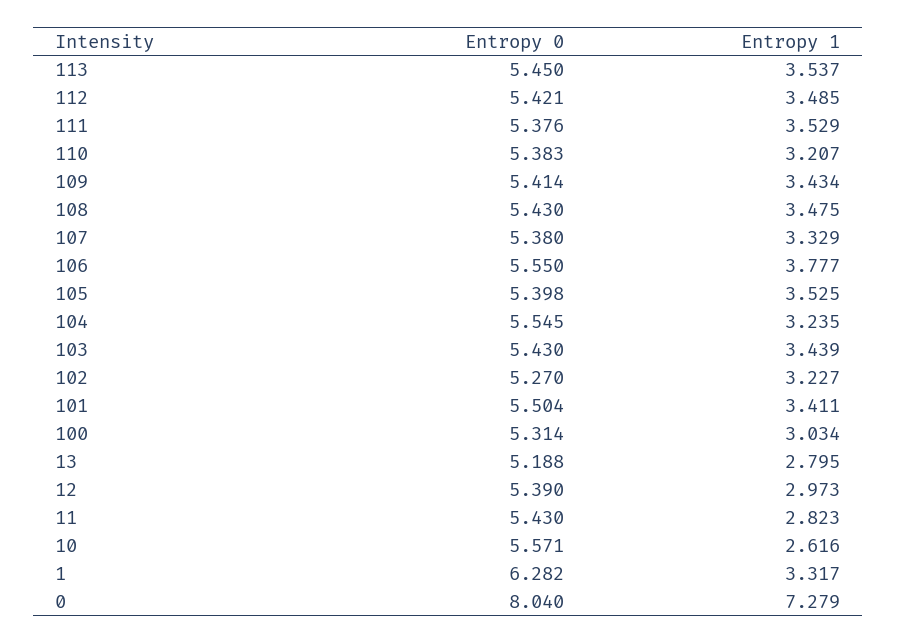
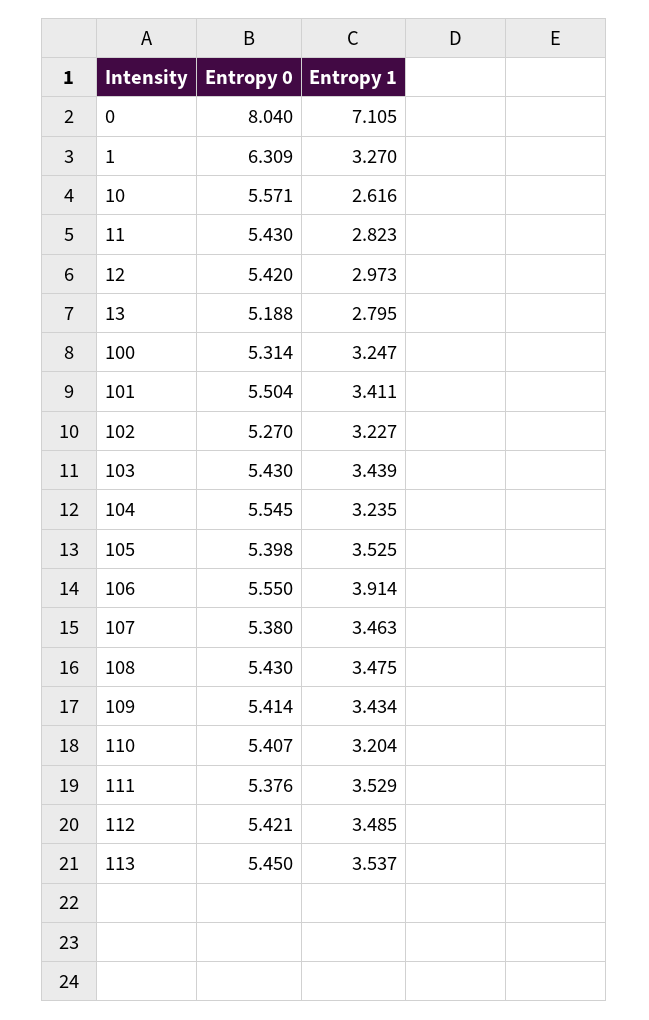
Entropy 0, 110: 5.383 -> 5.407
Entropy 1, 110: 3.207 -> 3.204
Entropy 1, 107: 3.329 -> 3.463
Entropy 1, 106: 3.777 -> 3.914
Entropy 1, 100: 3.034 -> 3.247
Entropy 0, 12: 5.39 -> 5.42
Entropy 0, 1: 6.282 -> 6.309
Entropy 1, 1: 3.317 -> 3.27
Entropy 1, 0: 7.279 -> 7.105

